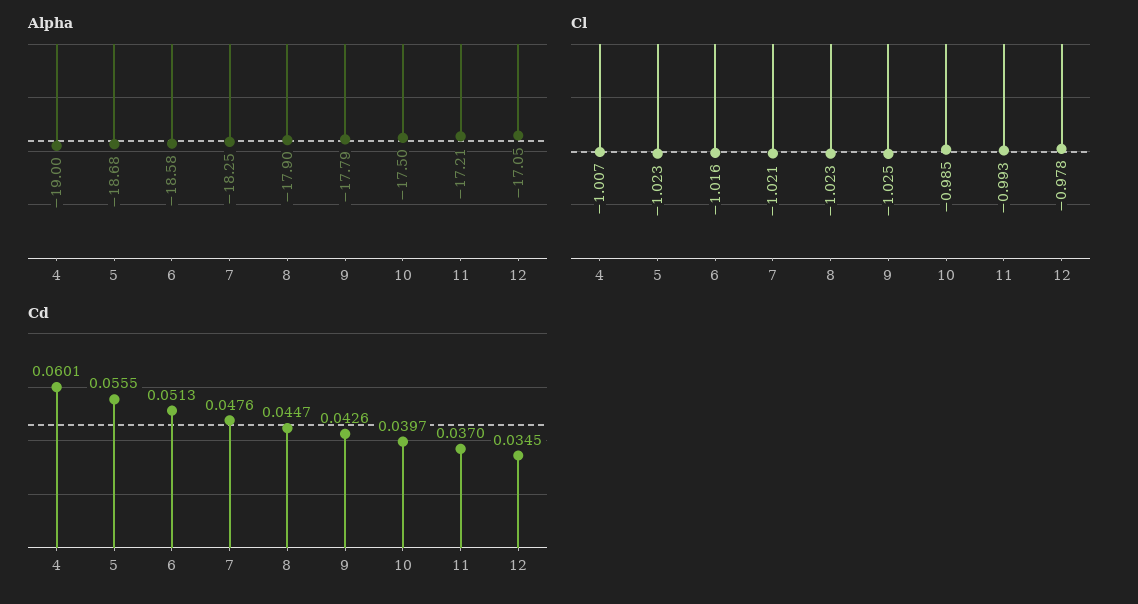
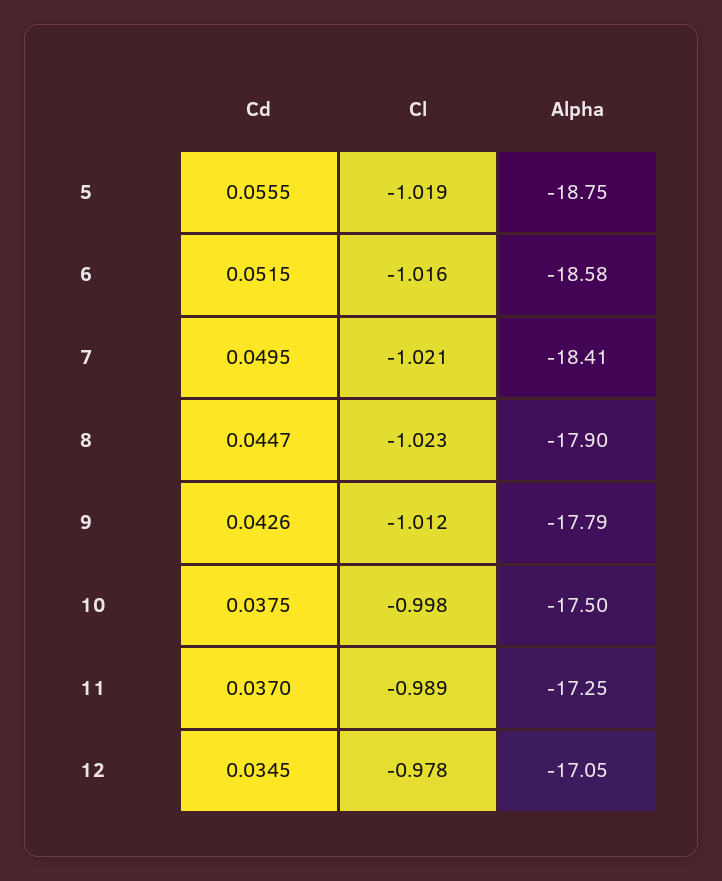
Alpha, 4: -19 -> none
Alpha, 5: -18.68 -> -18.75
Alpha, 7: -18.25 -> -18.41
Alpha, 11: -17.21 -> -17.25
Cl, 4: -1.007 -> none
Cl, 5: -1.023 -> -1.019
Cl, 9: -1.025 -> -1.012
Cl, 10: -0.985 -> -0.998
Cl, 11: -0.993 -> -0.989
Cd, 4: 0.0601 -> none
Cd, 6: 0.0513 -> 0.0515
Cd, 7: 0.0476 -> 0.0495
Cd, 10: 0.0397 -> 0.0375

